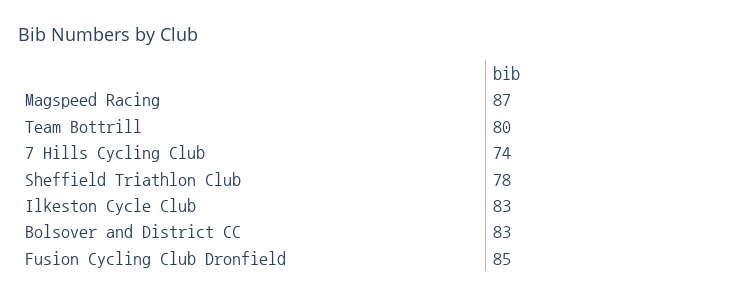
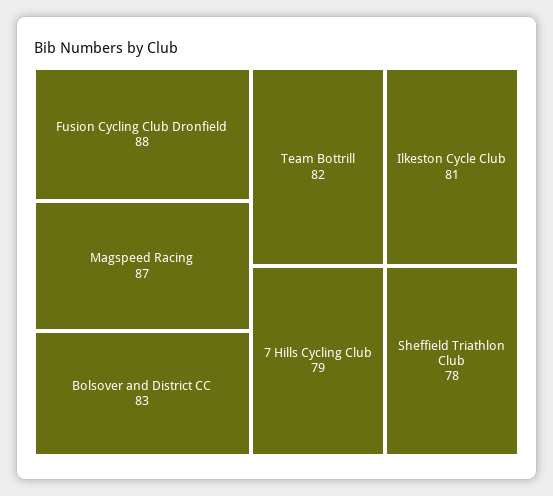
Team Bottrill: 80 -> 82
7 Hills Cycling Club: 74 -> 79
Ilkeston Cycle Club: 83 -> 81
Fusion Cycling Club Dronfield: 85 -> 88

